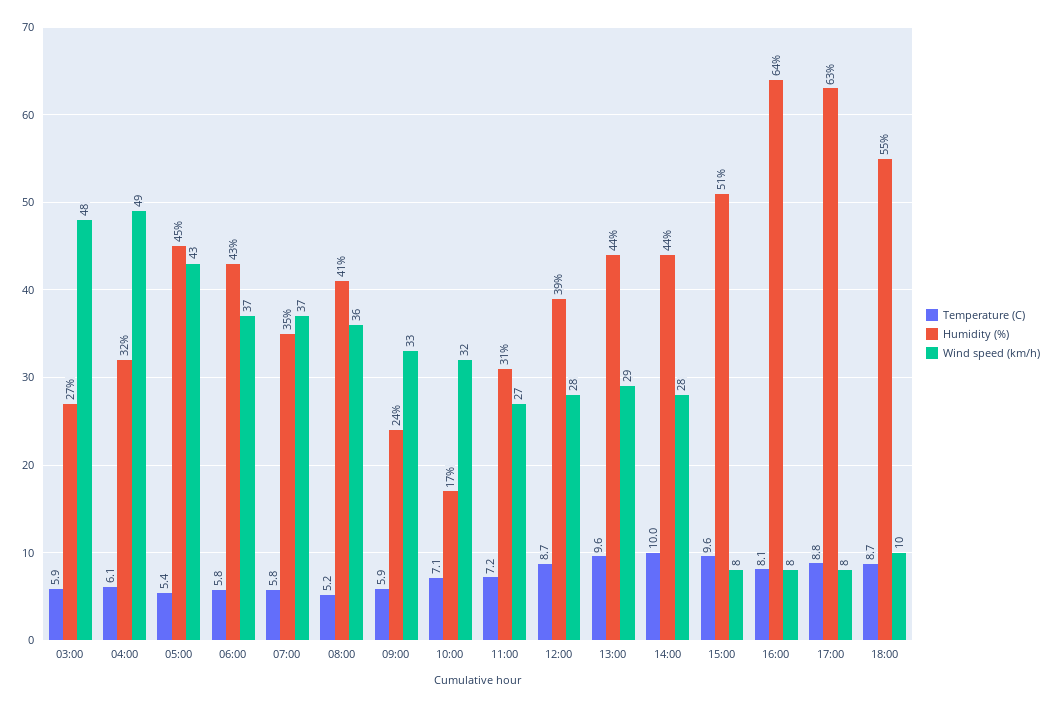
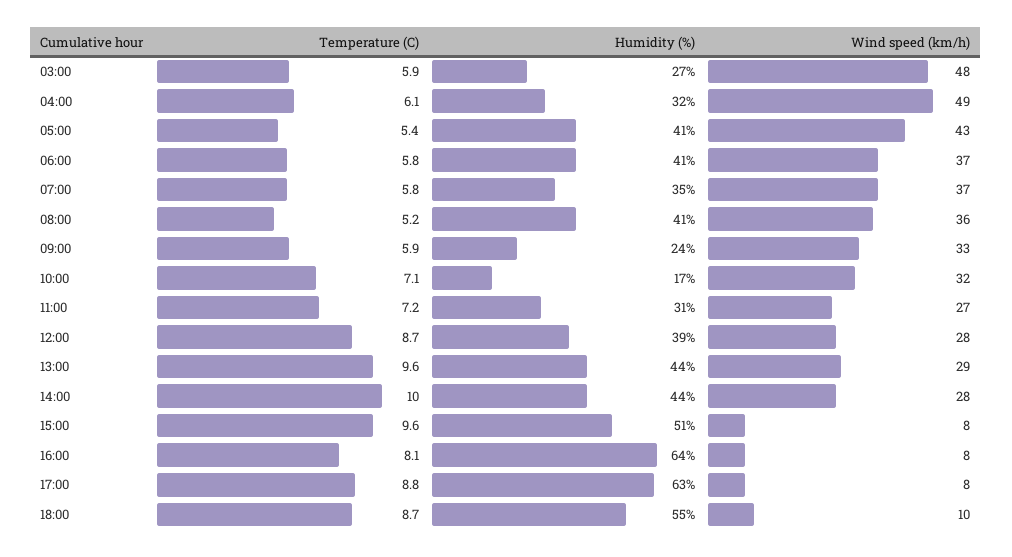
Humidity (%), 05:00: 45 -> 41
Humidity (%), 06:00: 43 -> 41

